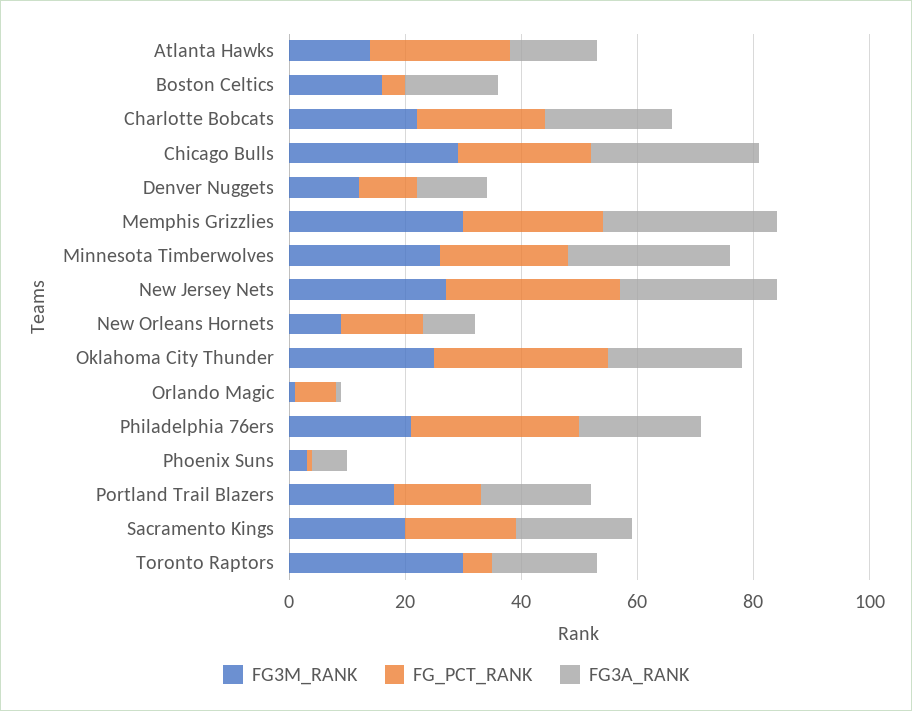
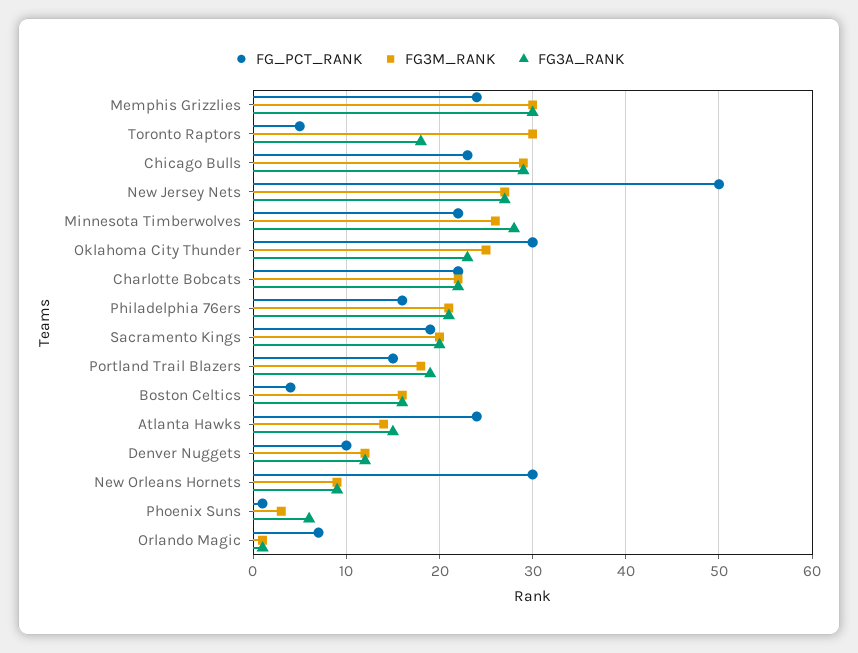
FG_PCT_RANK, New Jersey Nets: 30 -> 50
FG_PCT_RANK, New Orleans Hornets: 15 -> 30
FG_PCT_RANK, Philadelphia 76ers: 30 -> 16

